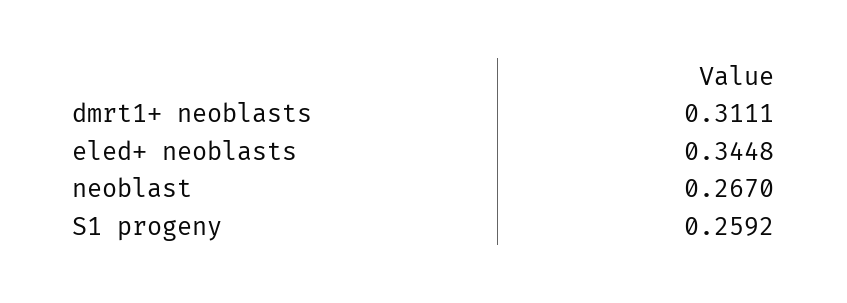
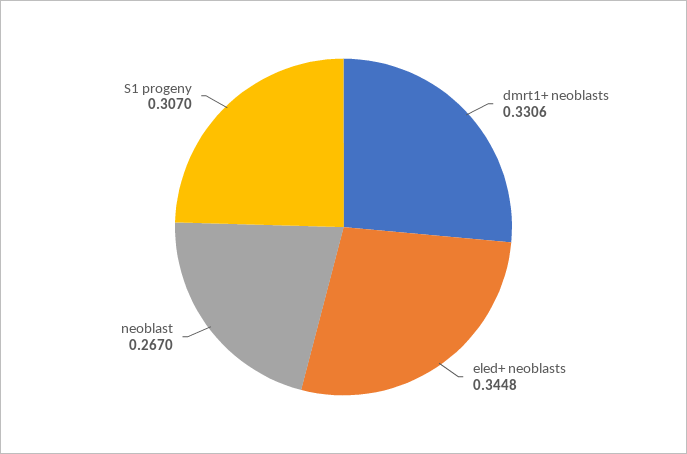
dmrt1+ neoblasts: 0.3111 -> 0.3306
S1 progeny: 0.2592 -> 0.307

